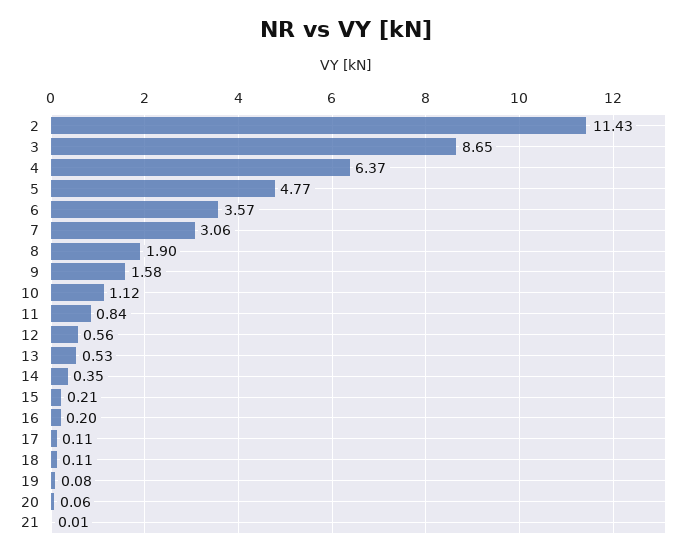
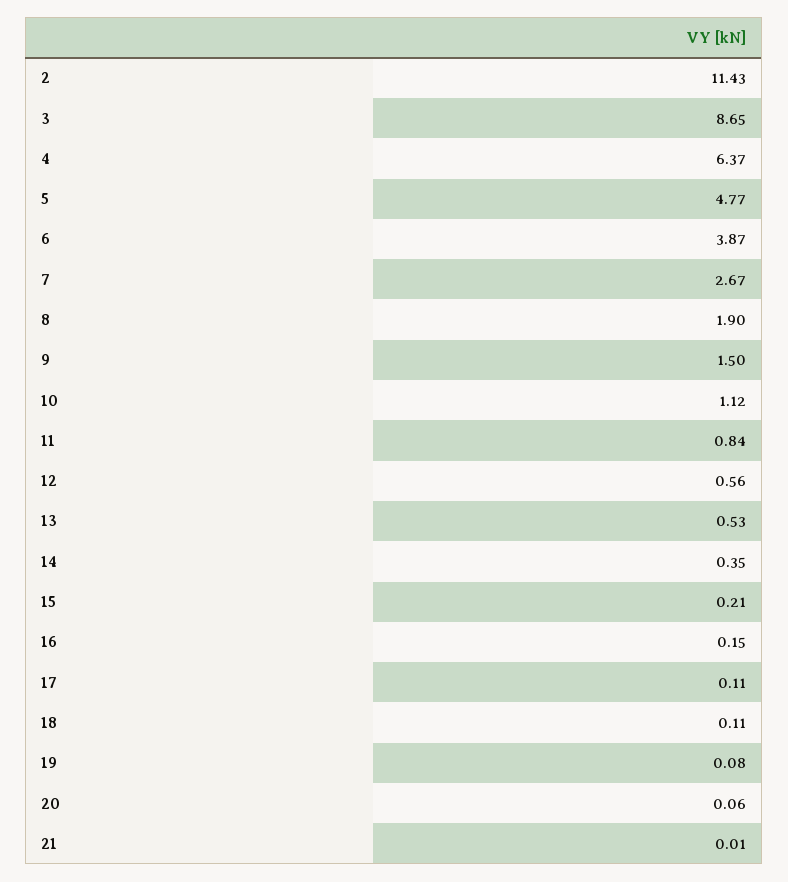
6: 3.57 -> 3.87
7: 3.06 -> 2.67
9: 1.58 -> 1.5
16: 0.2 -> 0.15

